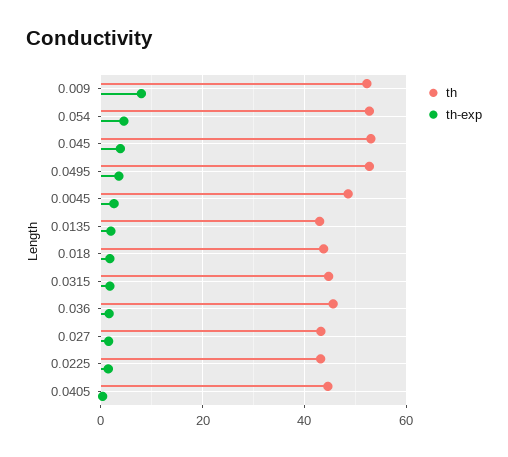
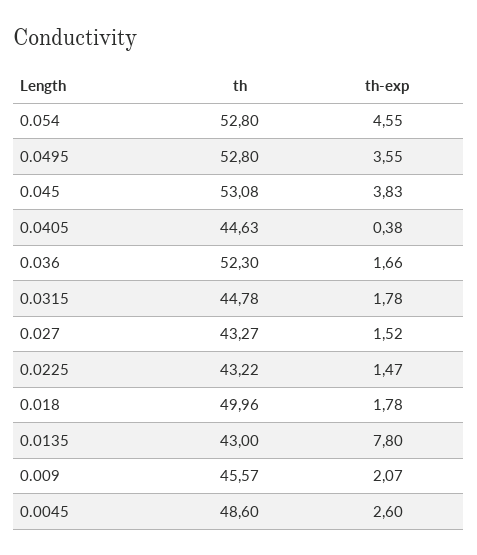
th, 0.009: 52 -> 45.57
th-exp, 0.009: 8 -> 2.07
th-exp, 0.0135: 2 -> 7.8
th, 0.018: 44 -> 49.96
th, 0.036: 46 -> 52.3

